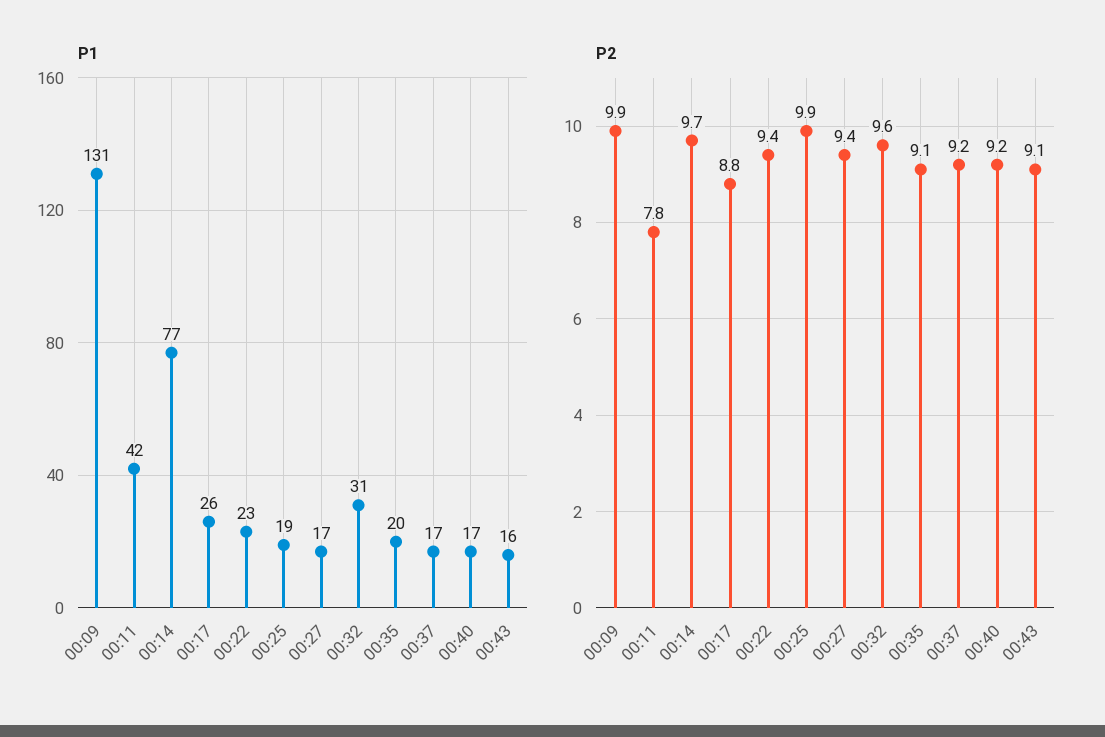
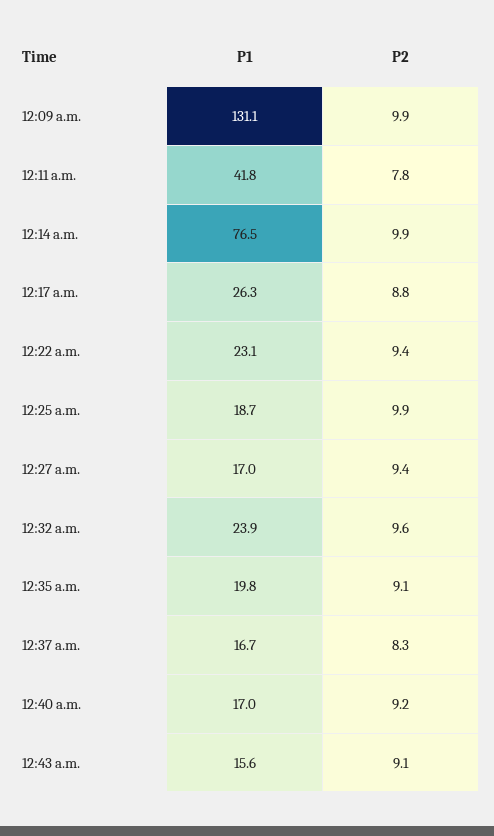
P1, 00:32: 31 -> 23.9
P2, 00:14: 9.7 -> 9.9
P2, 00:37: 9.2 -> 8.3

